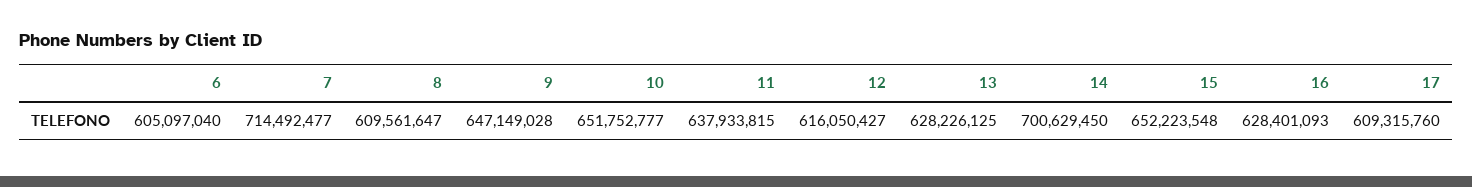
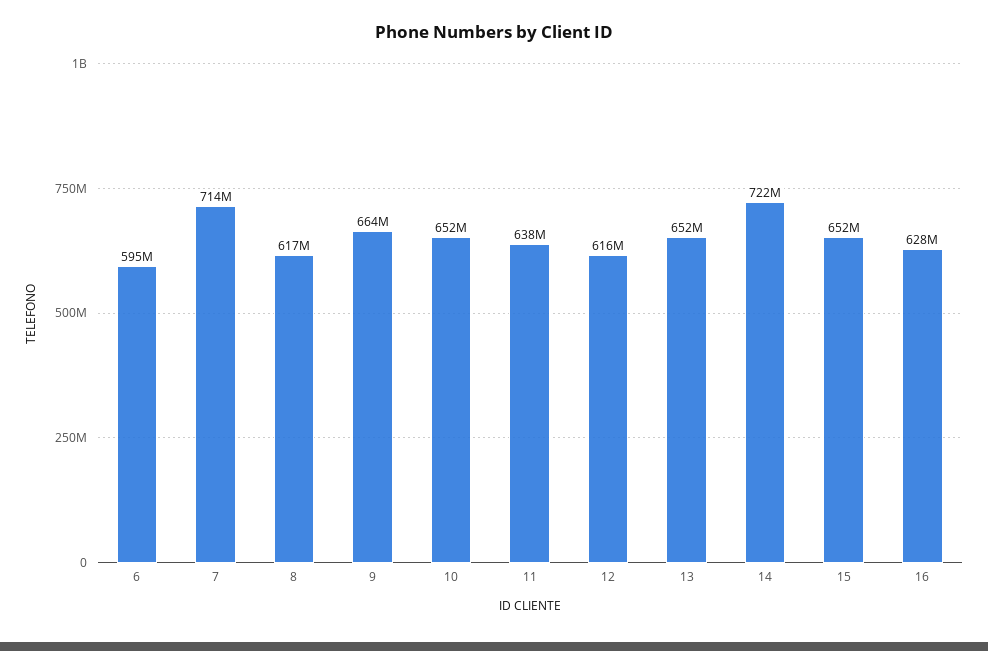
6: 605097040 -> 595000000
8: 609561647 -> 617000000
9: 647149028 -> 664000000
13: 628226125 -> 652000000
14: 700629450 -> 722000000
17: 609315760 -> none

